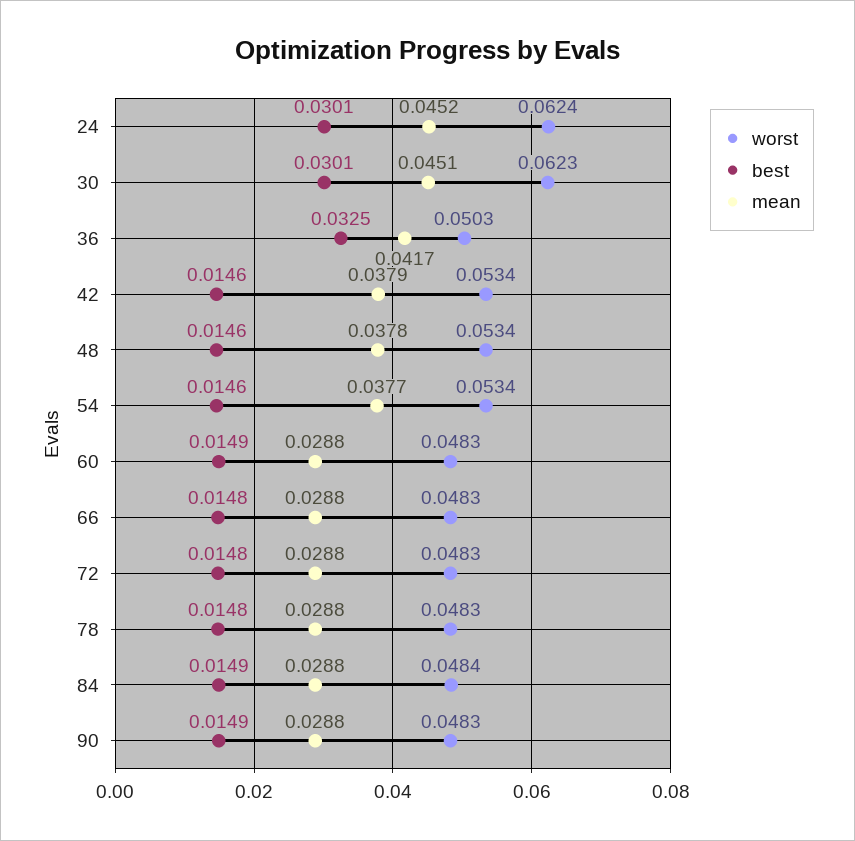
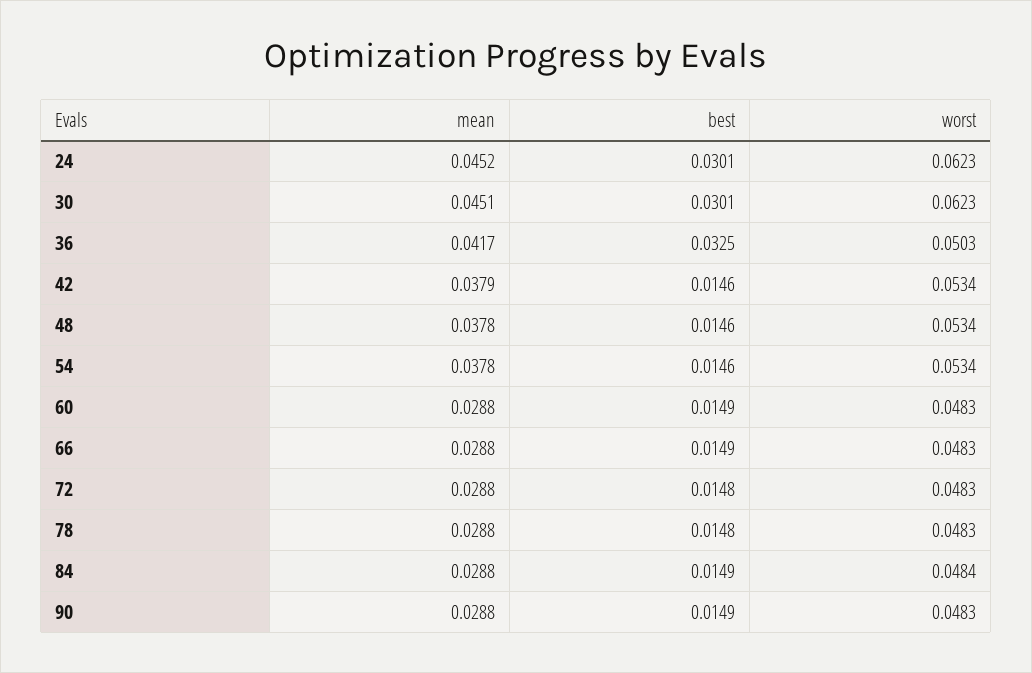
worst, 24: 0.0624 -> 0.0623
mean, 54: 0.0377 -> 0.0378
best, 66: 0.0148 -> 0.0149

